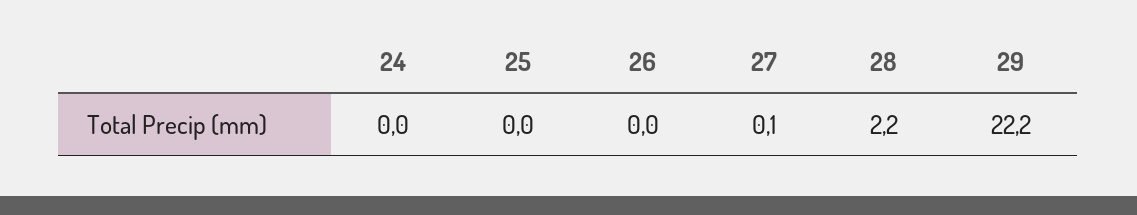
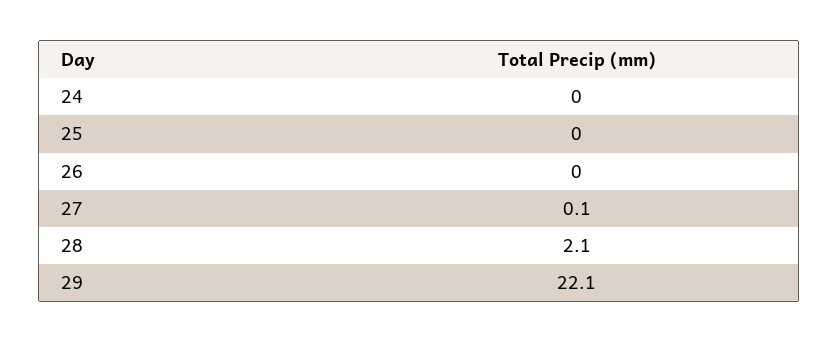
28: 2.2 -> 2.1
29: 22.2 -> 22.1

